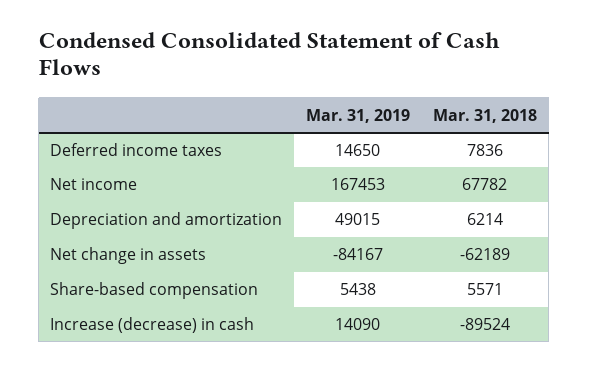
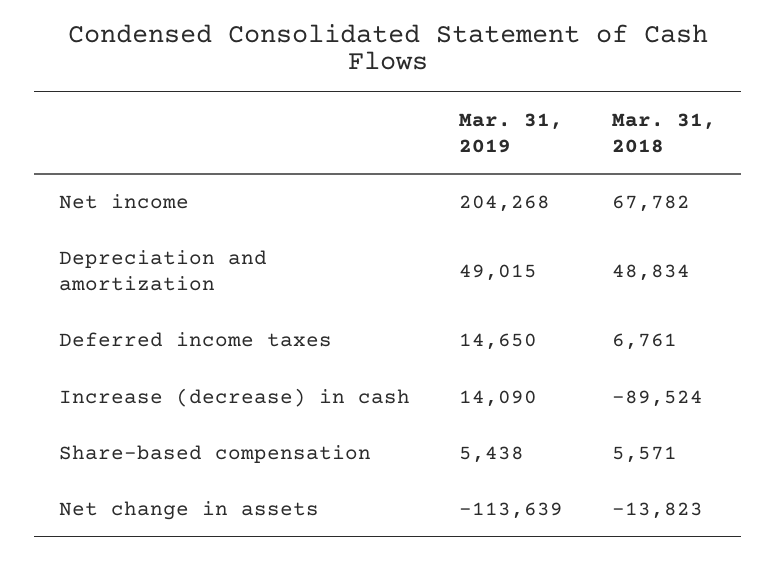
Mar. 31, 2018, Deferred income taxes: 7836 -> 6761
Mar. 31, 2019, Net income: 167453 -> 204268
Mar. 31, 2018, Depreciation and amortization: 6214 -> 48834
Mar. 31, 2019, Net change in assets: -84167 -> -113639
Mar. 31, 2018, Net change in assets: -62189 -> -13823

